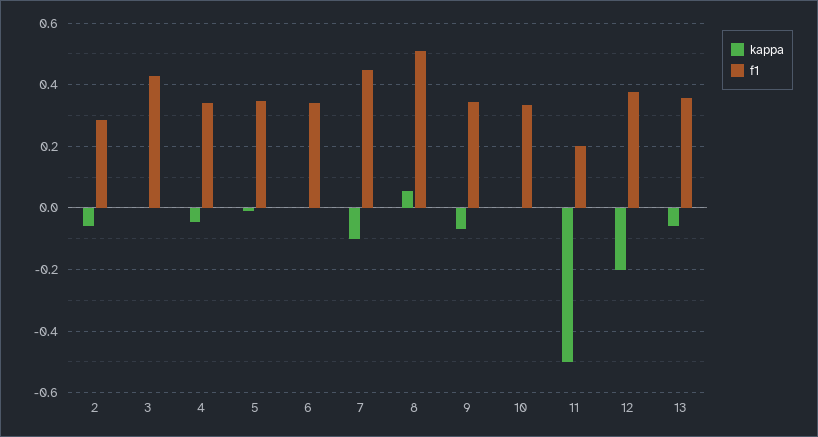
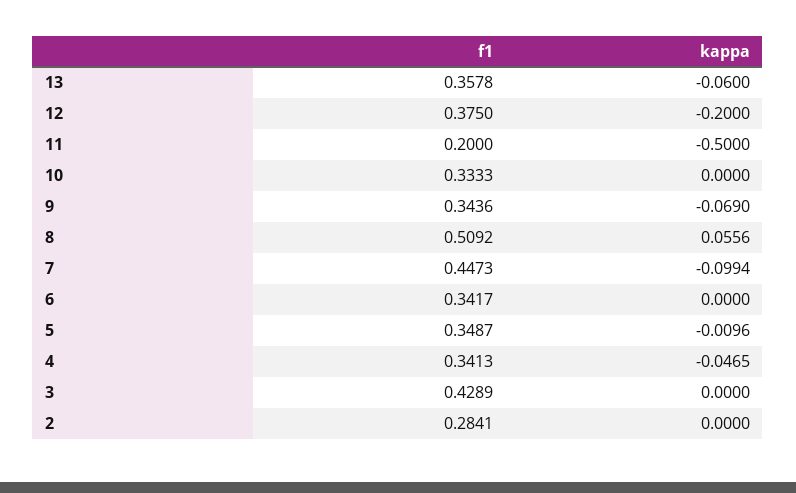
kappa, 2: -0.06 -> 0

